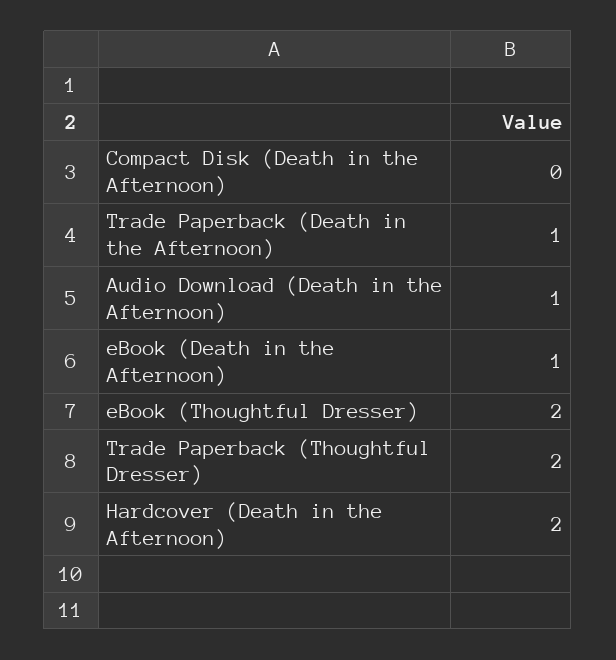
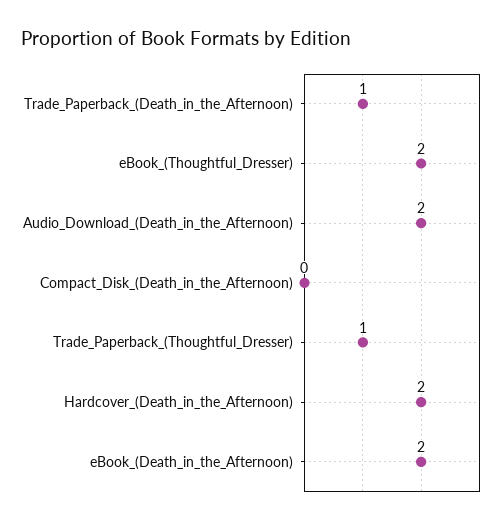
Audio Download (Death in the Afternoon): 1 -> 2
eBook (Death in the Afternoon): 1 -> 2
Trade Paperback (Thoughtful Dresser): 2 -> 1

